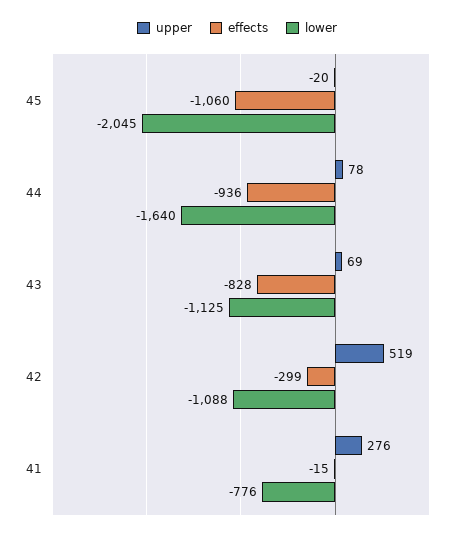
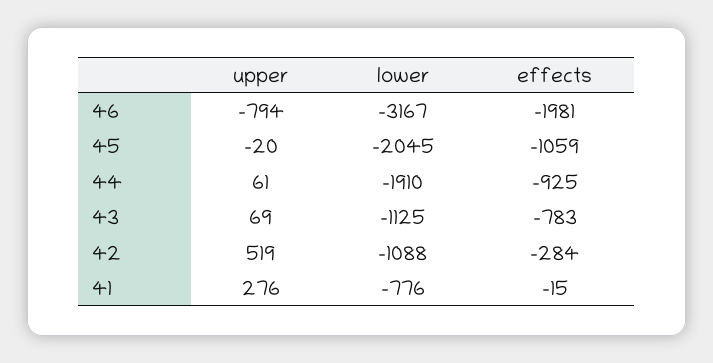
effects, 45: -1060 -> -1059
upper, 44: 78 -> 61
effects, 44: -936 -> -925
lower, 44: -1640 -> -1910
effects, 43: -828 -> -783
effects, 42: -299 -> -284
upper, 46: none -> -794
lower, 46: none -> -3167
effects, 46: none -> -1981

